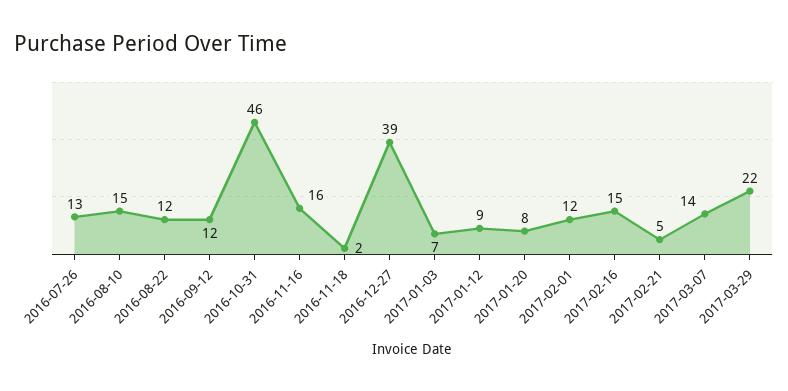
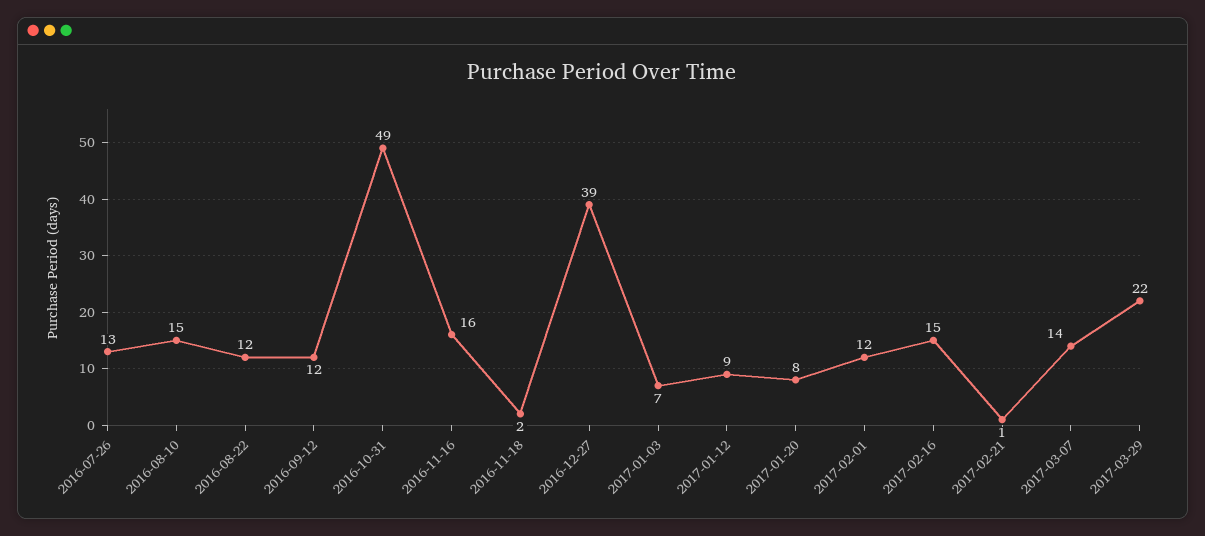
2016-10-31: 46 -> 49
2017-02-21: 5 -> 1

